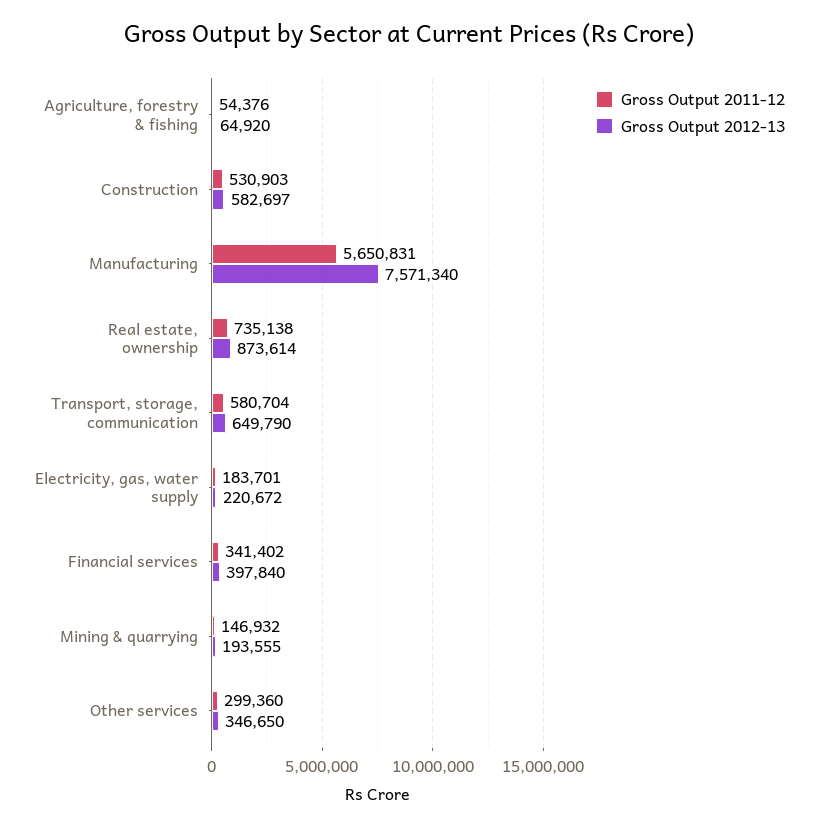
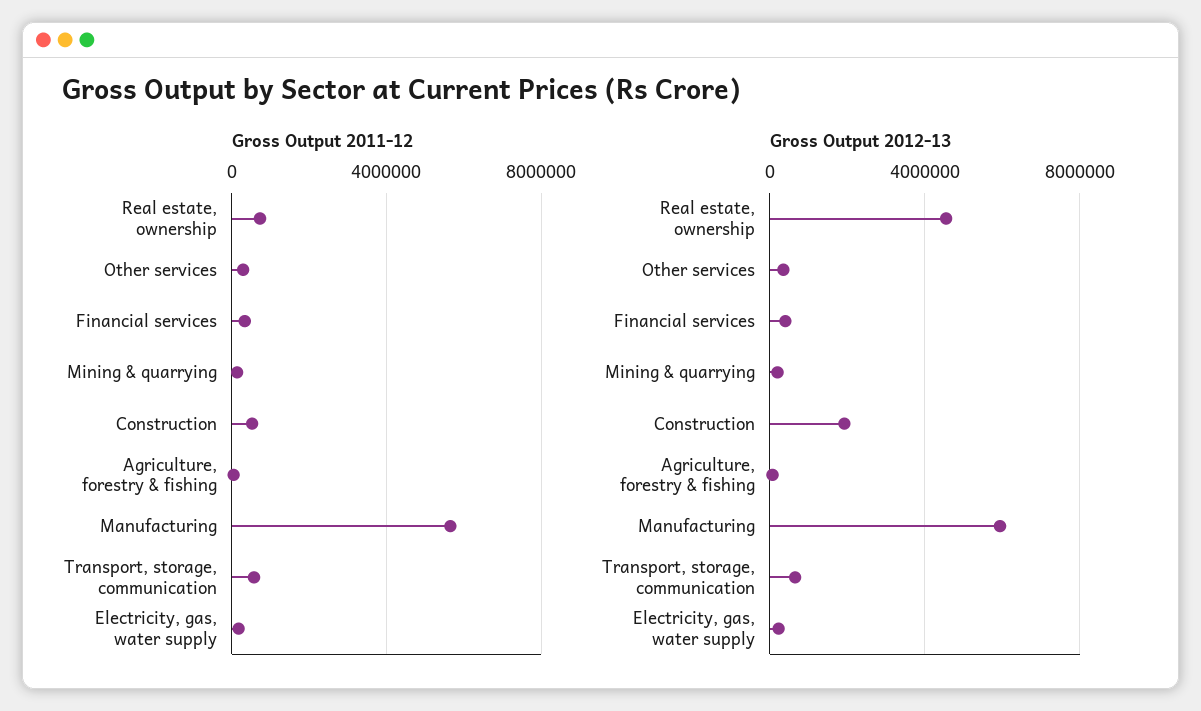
Gross Output 2012-13, Construction: 582697 -> 2000000
Gross Output 2012-13, Manufacturing: 7571340 -> 6000000
Gross Output 2012-13, Real estate, ownership: 873614 -> 4500000

